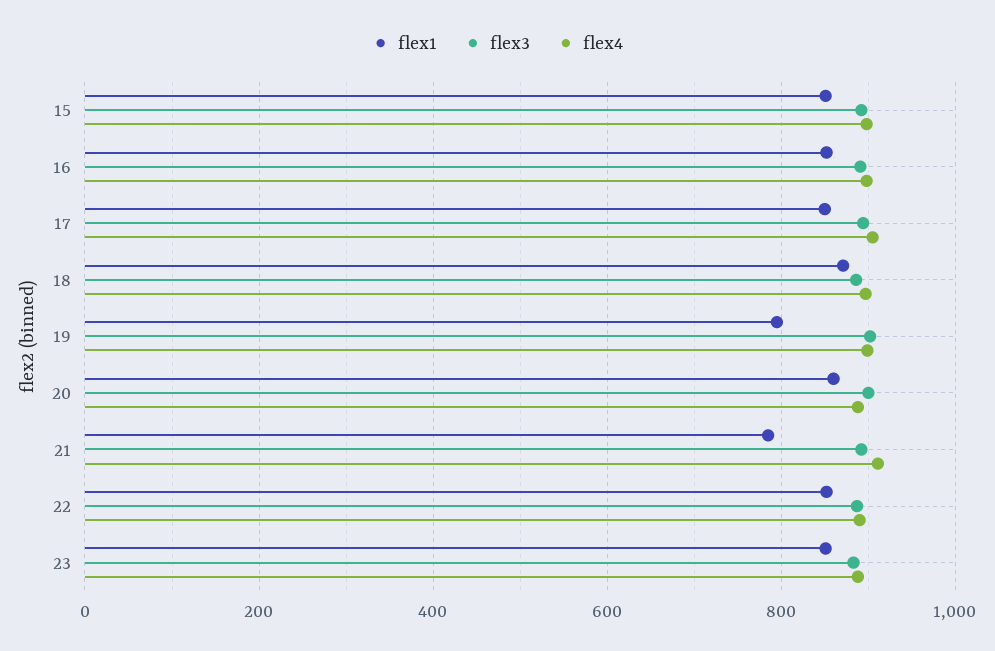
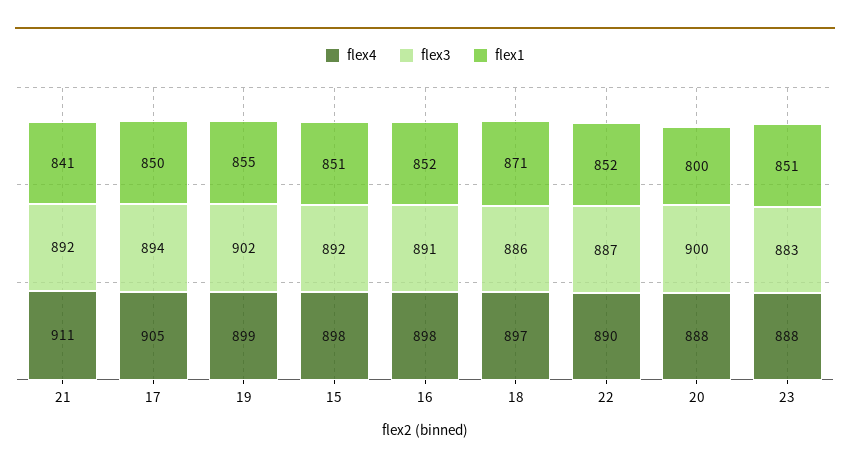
flex1, 19: 800 -> 855
flex1, 20: 860 -> 800
flex1, 21: 780 -> 841

